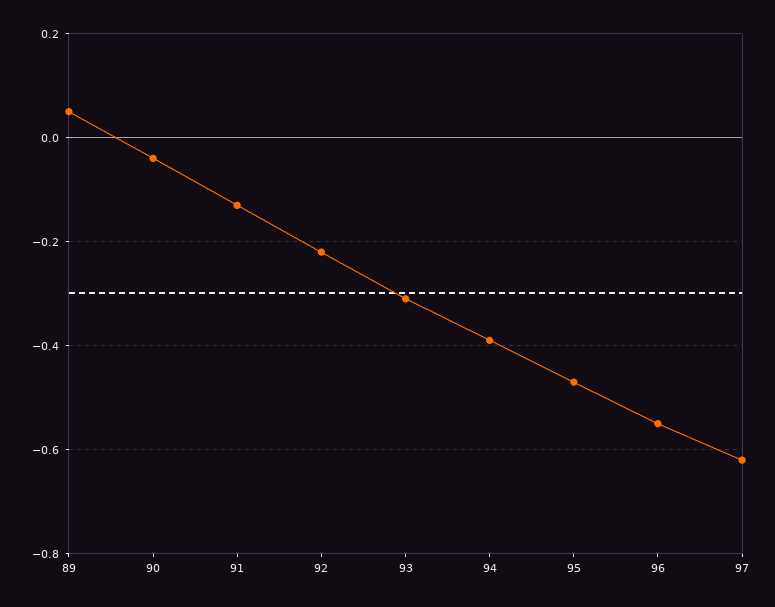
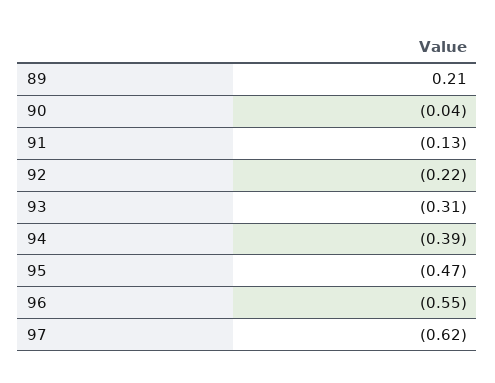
89: 0.05 -> 0.21

